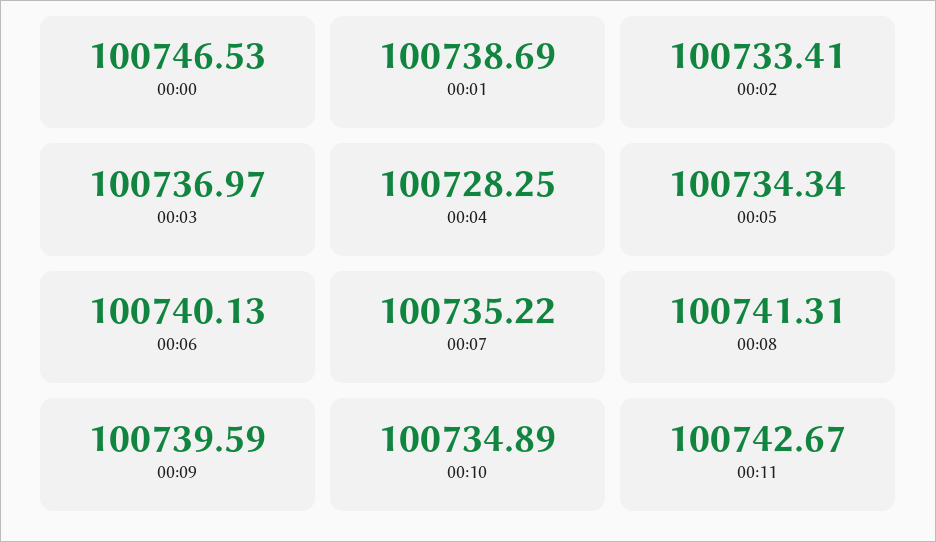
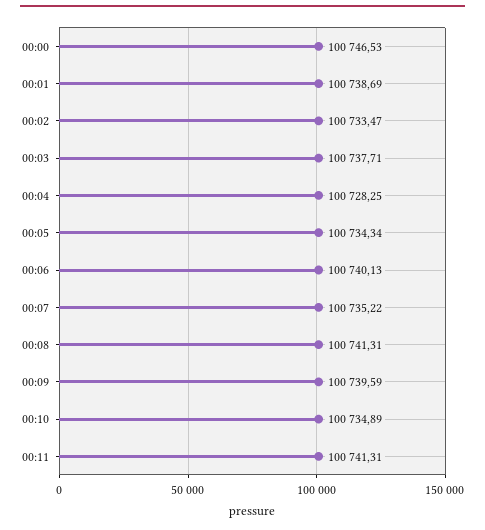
00:02: 100733.41 -> 100733.47
00:03: 100736.97 -> 100737.71
00:11: 100742.67 -> 100741.31

